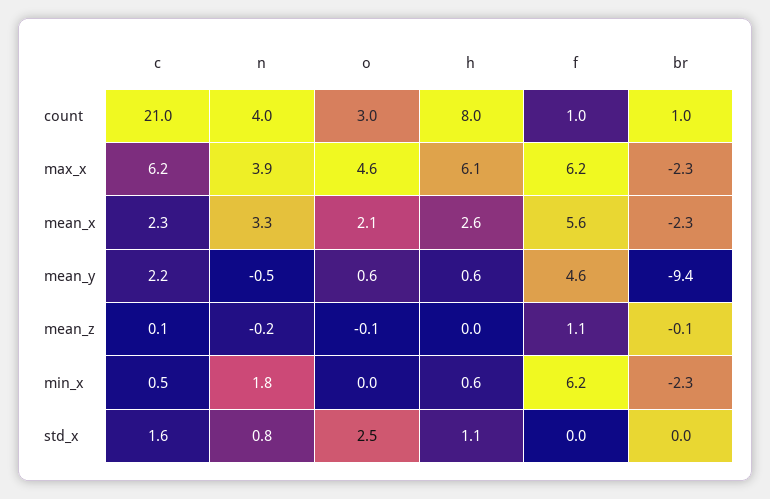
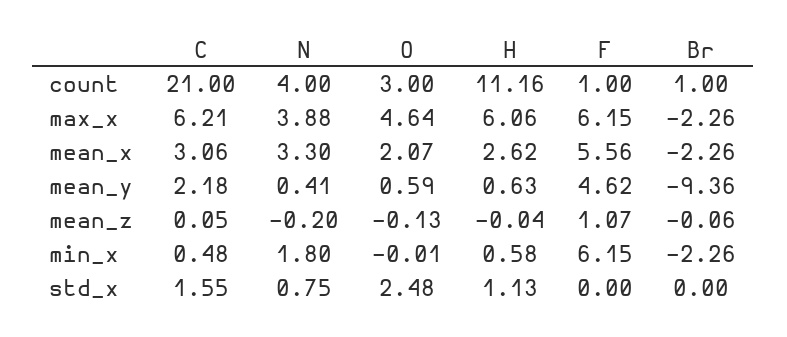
h, count: 8 -> 11.16
c, mean_x: 2.3 -> 3.06
n, mean_y: -0.5 -> 0.41

